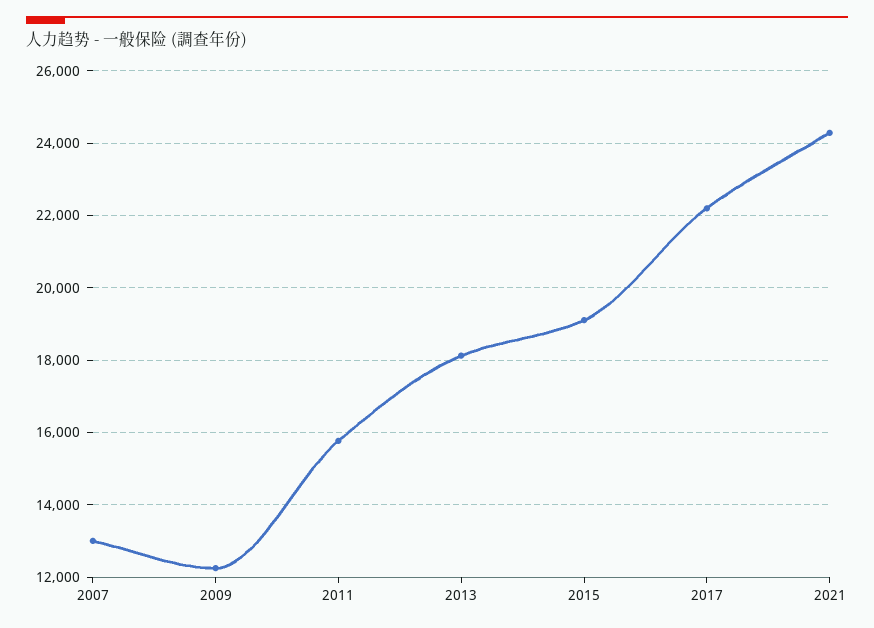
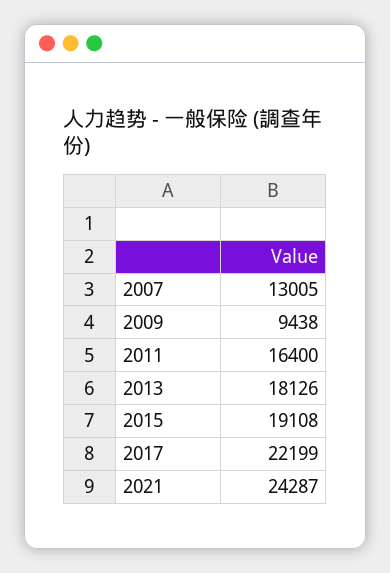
2009: 12200 -> 9438
2011: 15800 -> 16400

